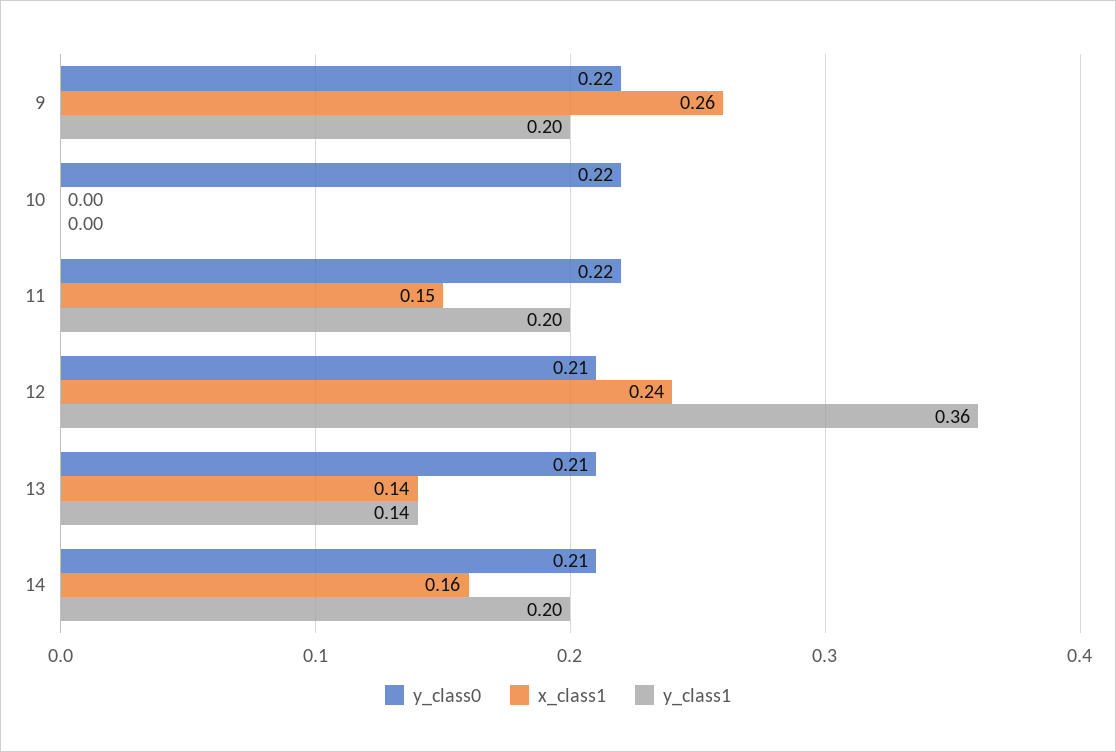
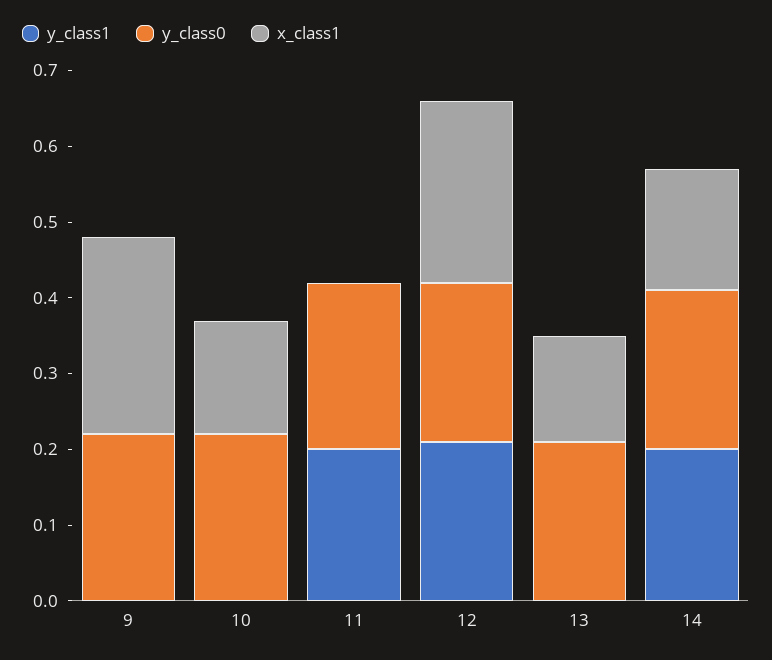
y_class1, 9: 0.2 -> 0
x_class1, 10: 0 -> 0.15
x_class1, 11: 0.15 -> 0
y_class1, 12: 0.36 -> 0.2
y_class1, 13: 0.14 -> 0

